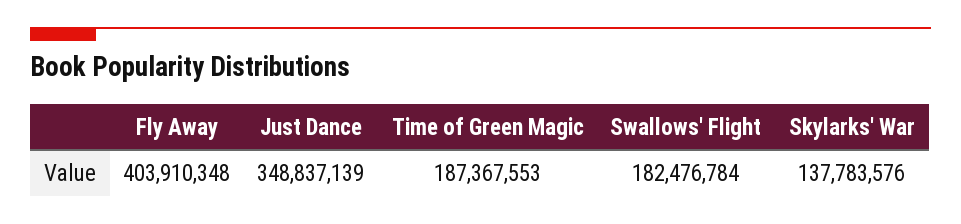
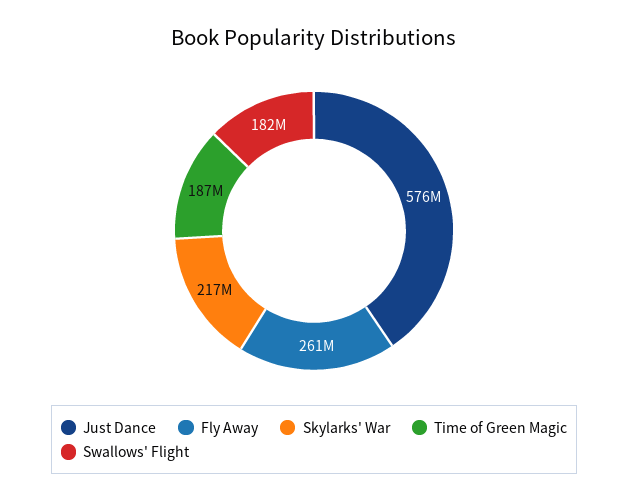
Fly Away: 403910348 -> 261000000
Just Dance: 348837139 -> 576000000
Skylarks' War: 137783576 -> 217000000

